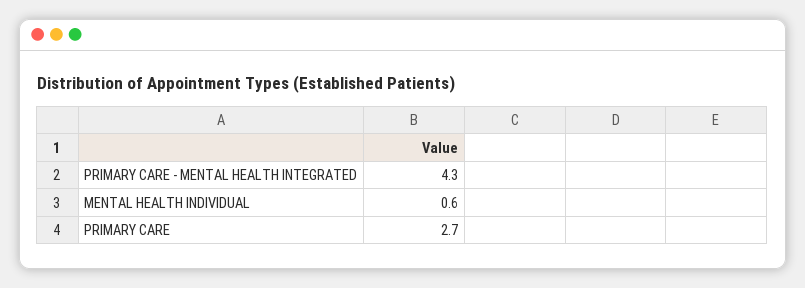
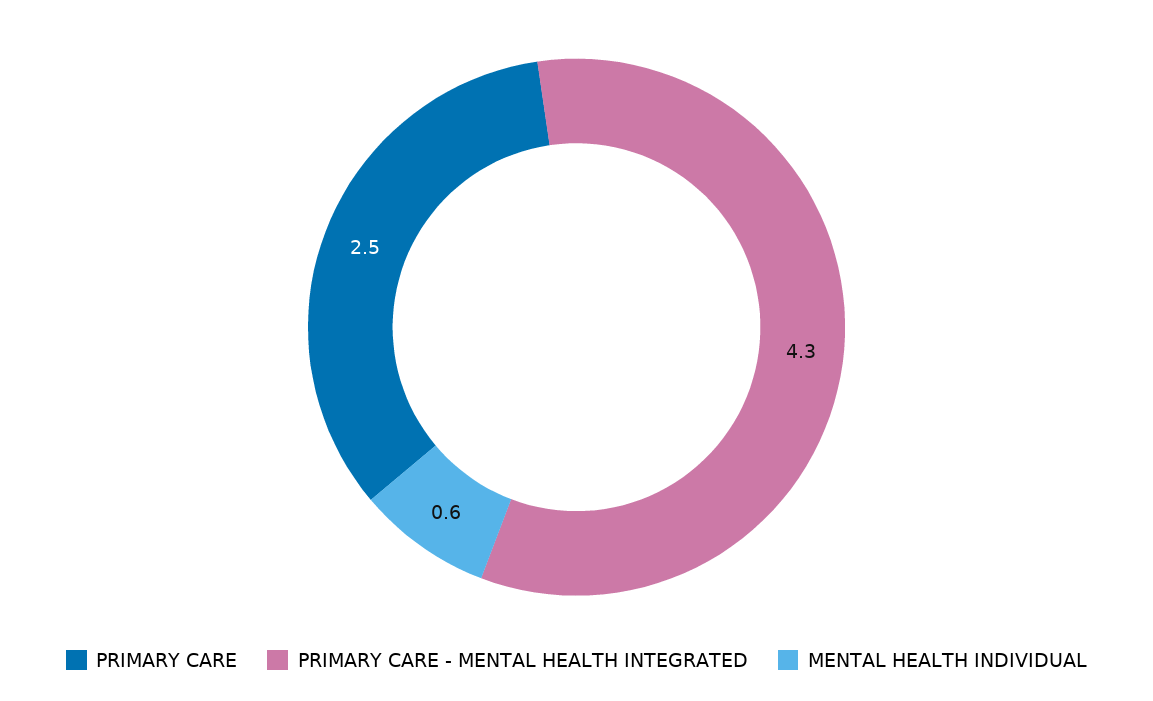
PRIMARY CARE: 2.7 -> 2.5

